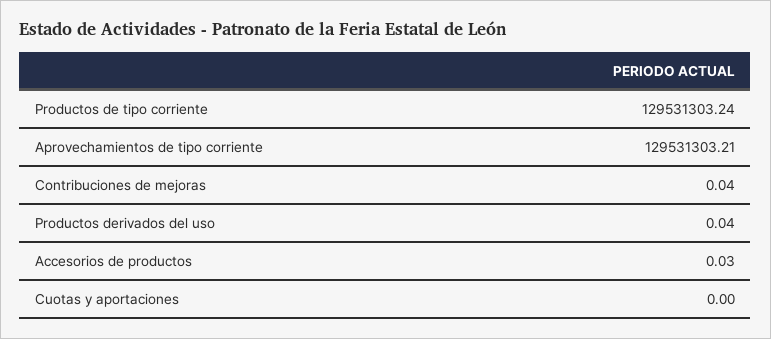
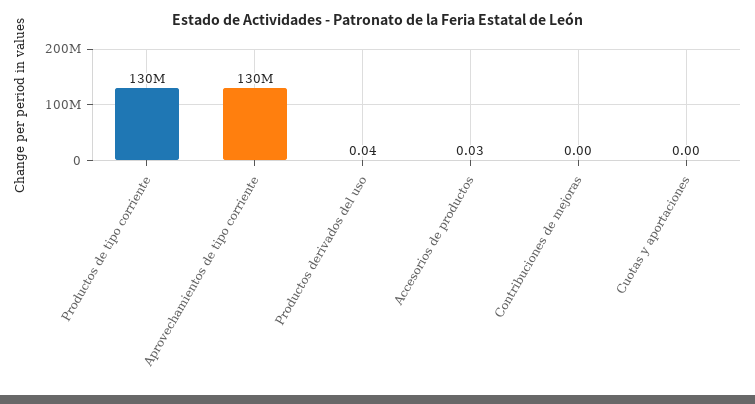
Contribuciones de mejoras: 0.04 -> 0

